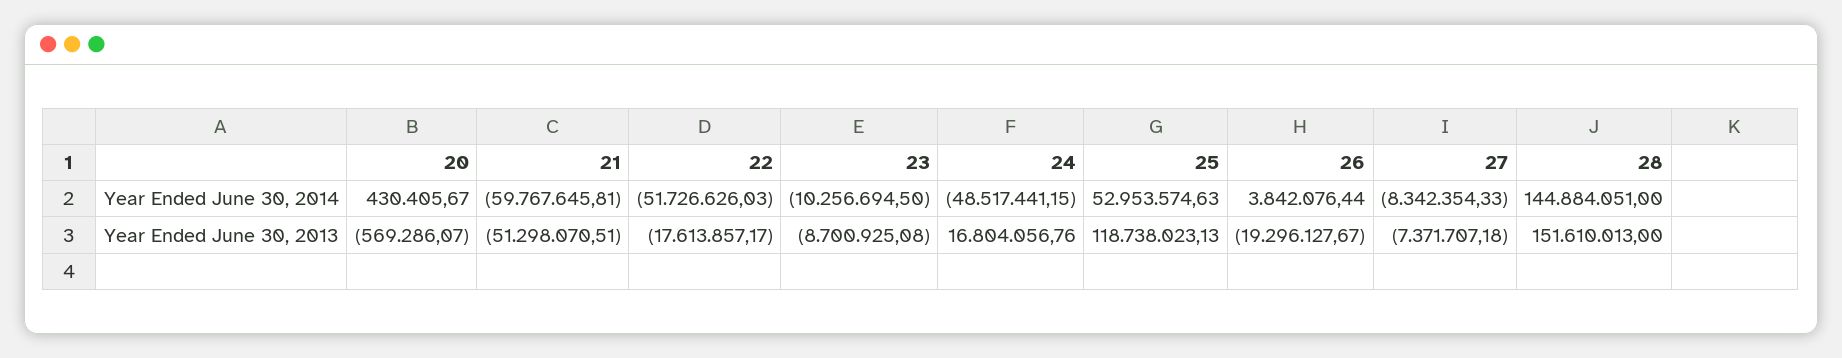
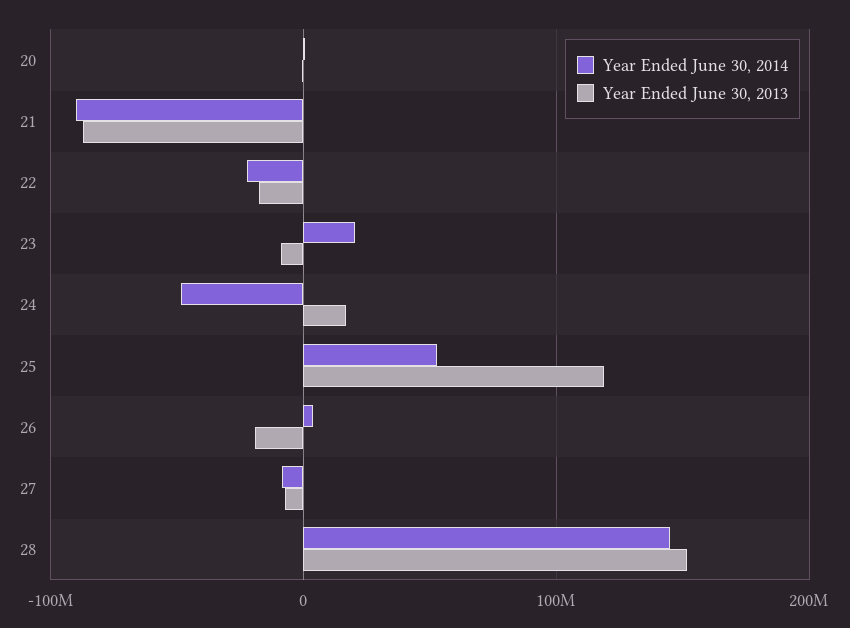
Year Ended June 30, 2014, 21: -59767645.81 -> -90000000
Year Ended June 30, 2014, 22: -51726626.03 -> -20000000
Year Ended June 30, 2014, 23: -10256694.5 -> 20000000
Year Ended June 30, 2013, 21: -51298070.51 -> -90000000

